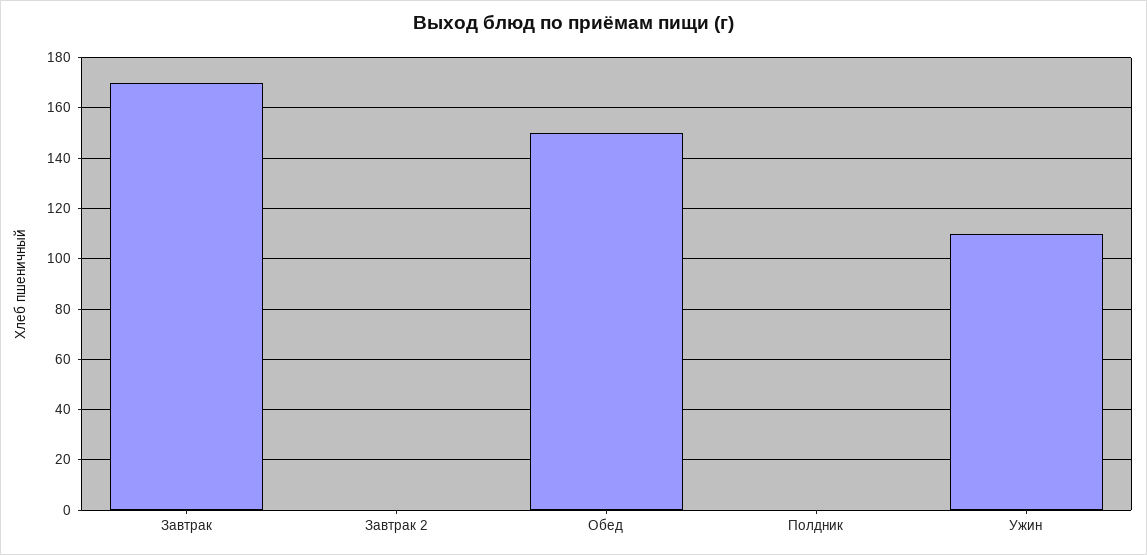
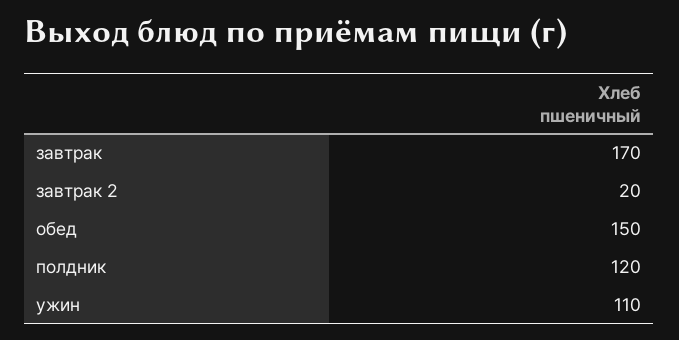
Завтрак 2: 0 -> 20
Полдник: 0 -> 120

